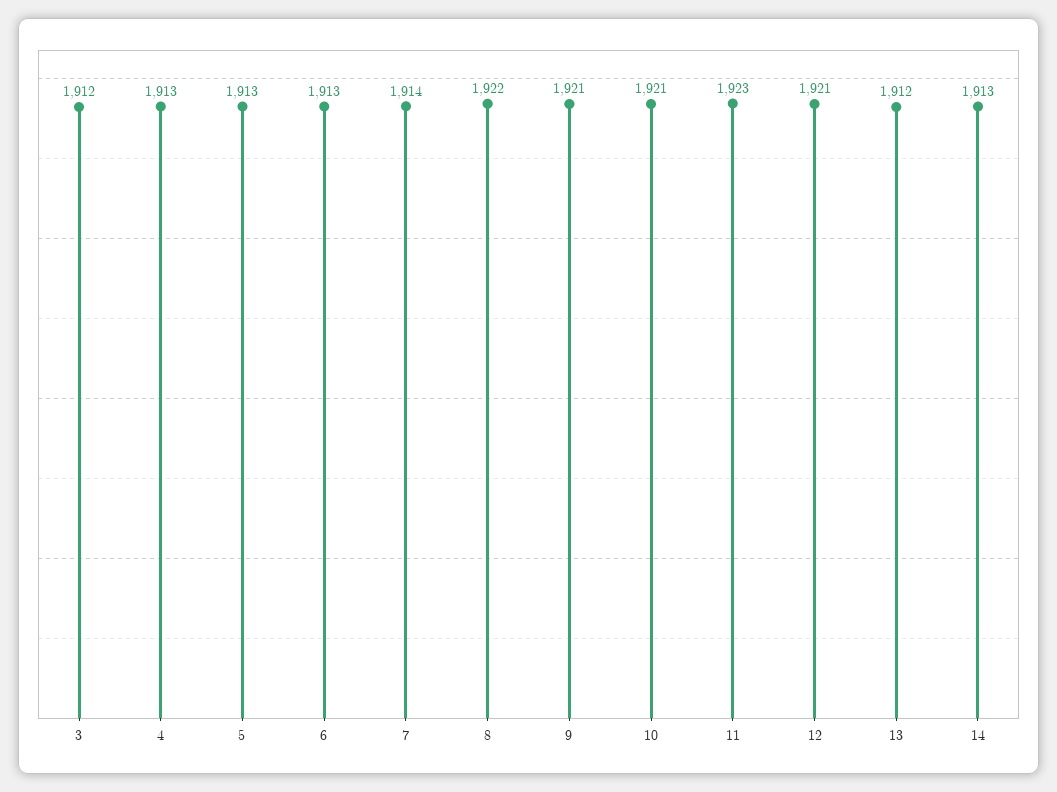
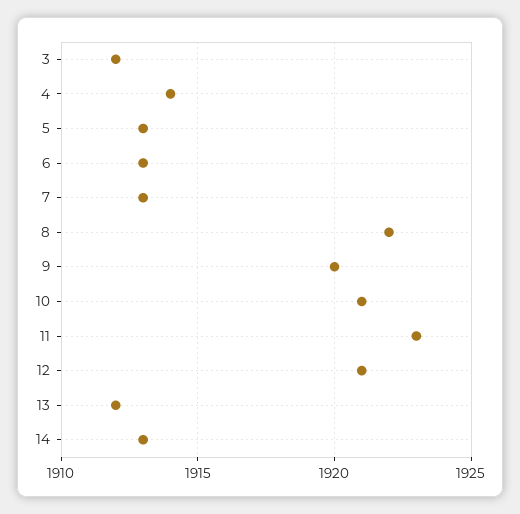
4: 1913 -> 1914
7: 1914 -> 1913
9: 1921 -> 1920

